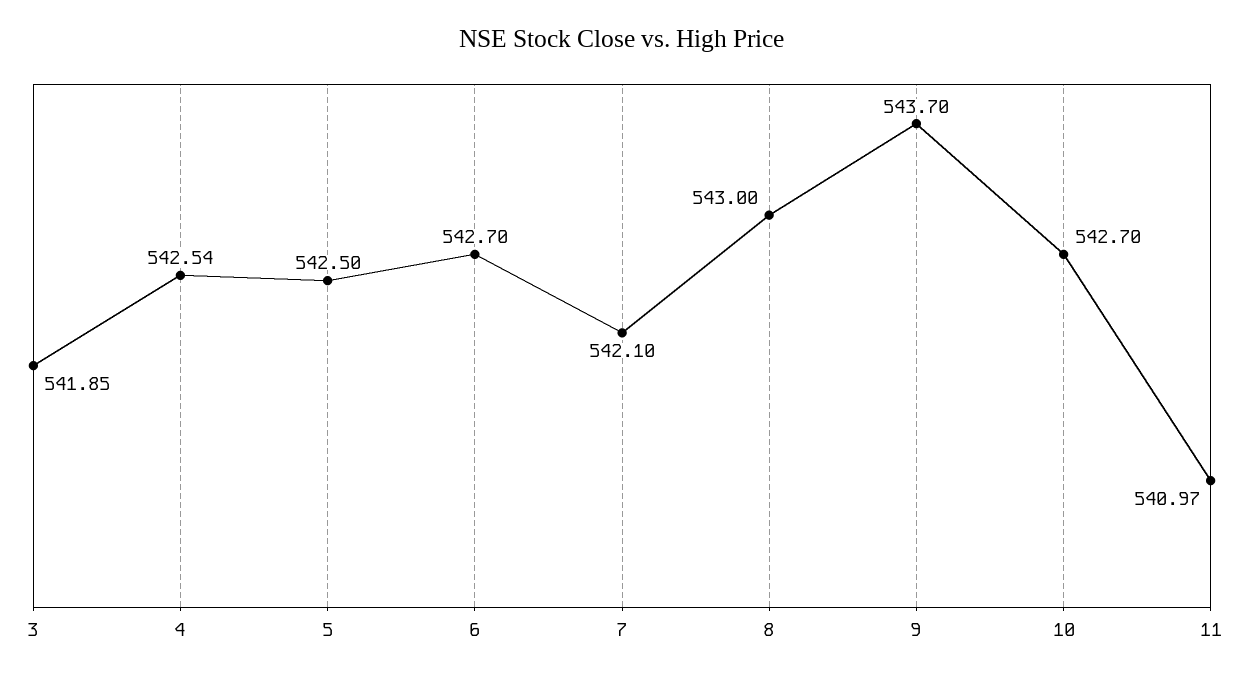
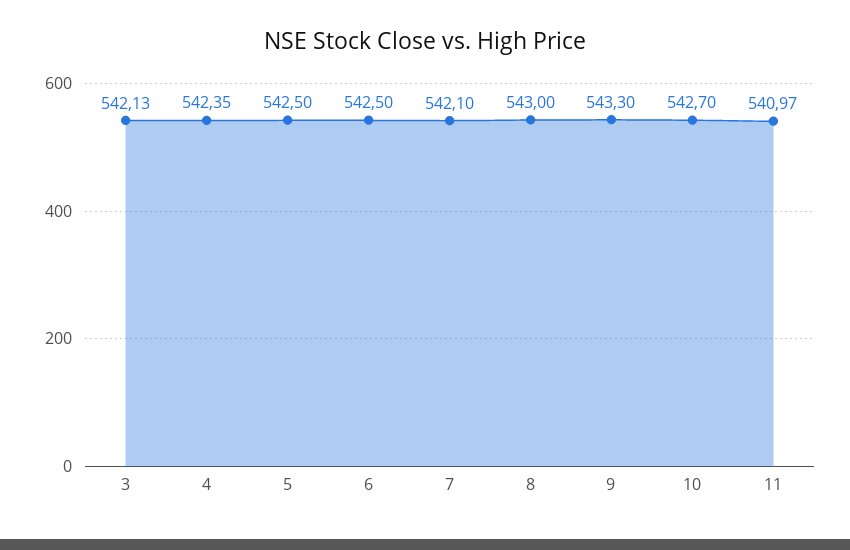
3: 541.85 -> 542.13
4: 542.54 -> 542.35
6: 542.7 -> 542.5
9: 543.7 -> 543.3

